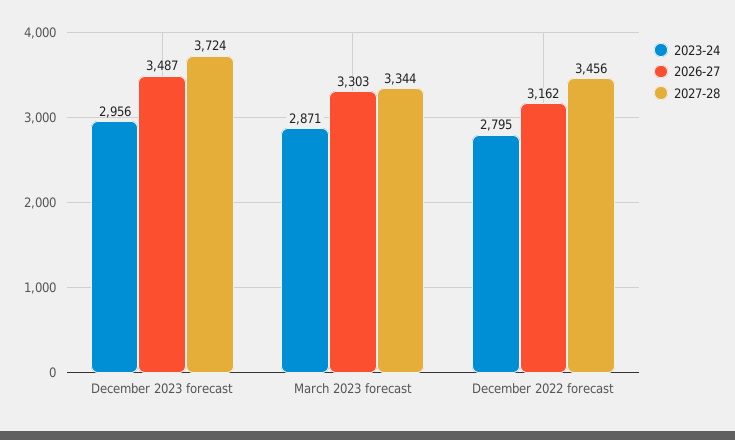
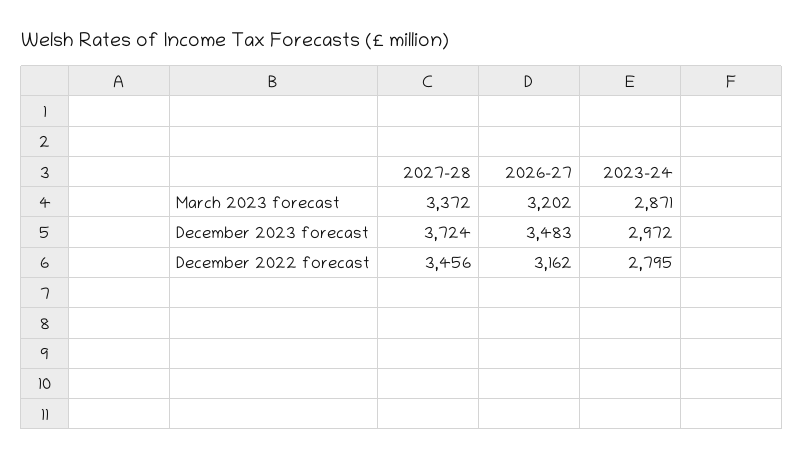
2023-24, December 2023 forecast: 2956 -> 2972
2026-27, December 2023 forecast: 3487 -> 3483
2026-27, March 2023 forecast: 3303 -> 3202
2027-28, March 2023 forecast: 3344 -> 3372

